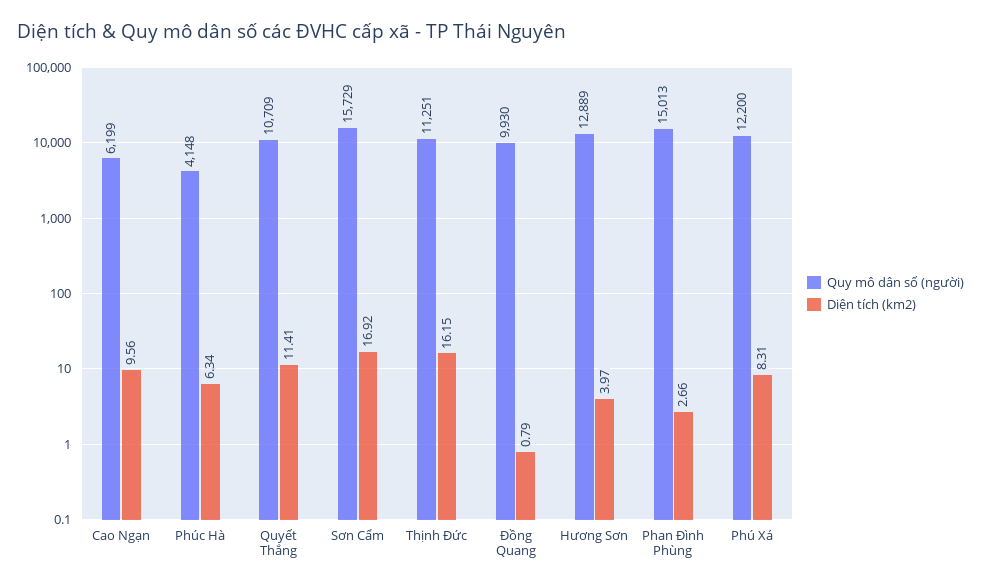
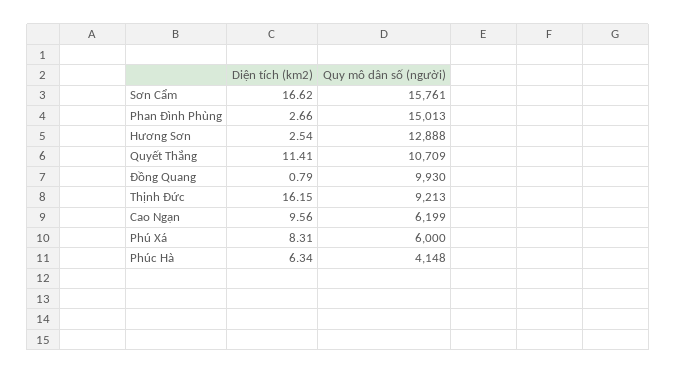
Quy mô dân số (người), Sơn Cẩm: 15729 -> 15761
Diện tích (km2), Sơn Cẩm: 16.92 -> 16.62
Quy mô dân số (người), Thịnh Đức: 11251 -> 9213
Quy mô dân số (người), Hương Sơn: 12889 -> 12888
Diện tích (km2), Hương Sơn: 3.97 -> 2.54
Quy mô dân số (người), Phú Xá: 12200 -> 6000

